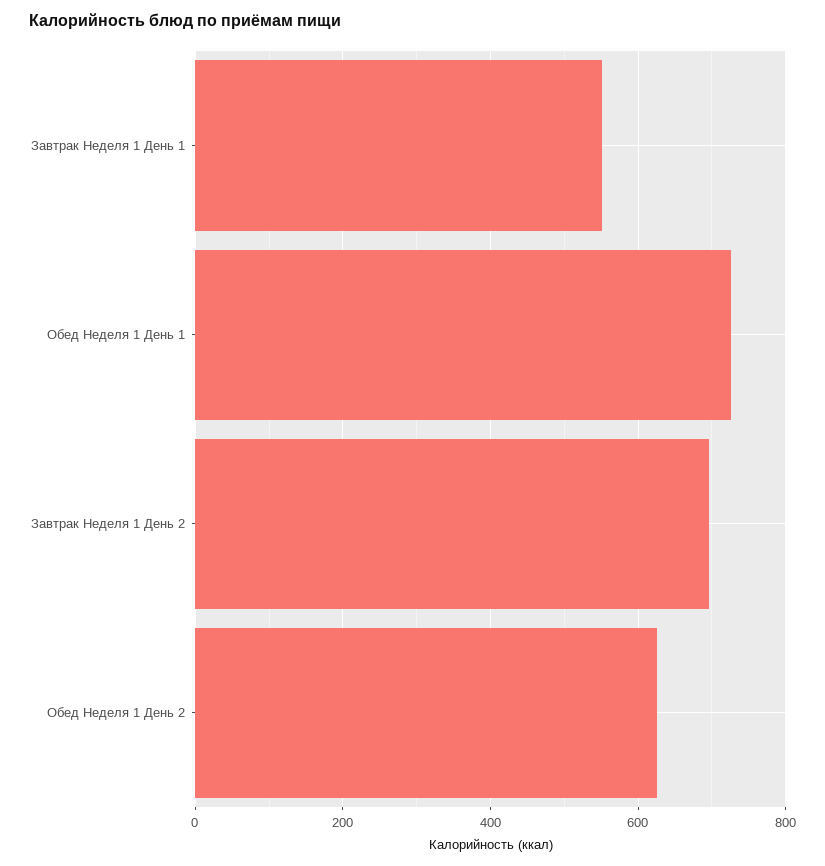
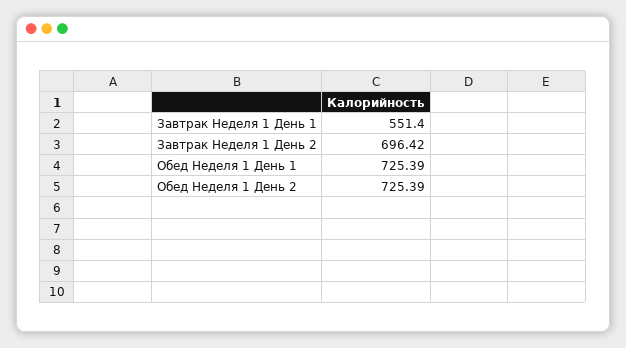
Обед Неделя 1 День 2: 620 -> 725.39

